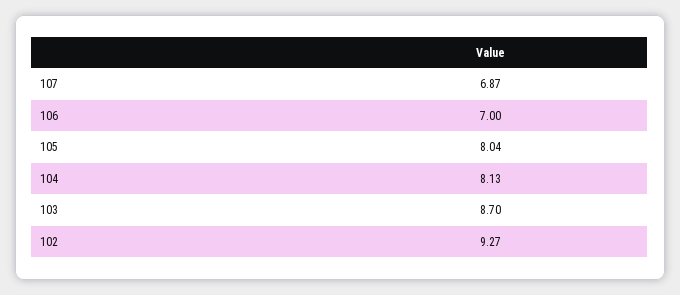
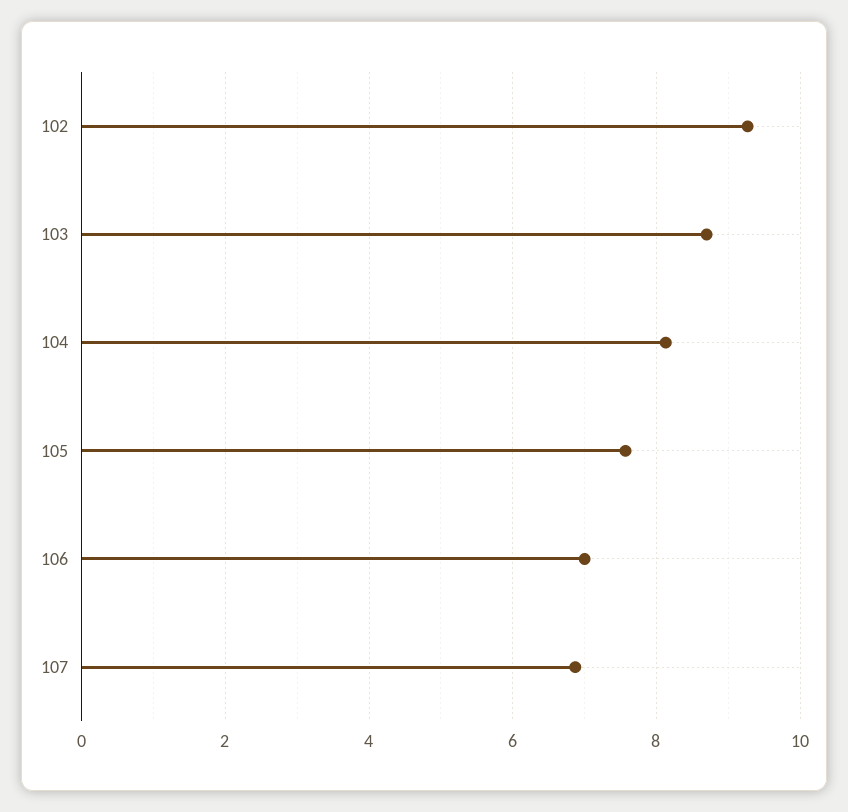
105: 8.04 -> 7.6

